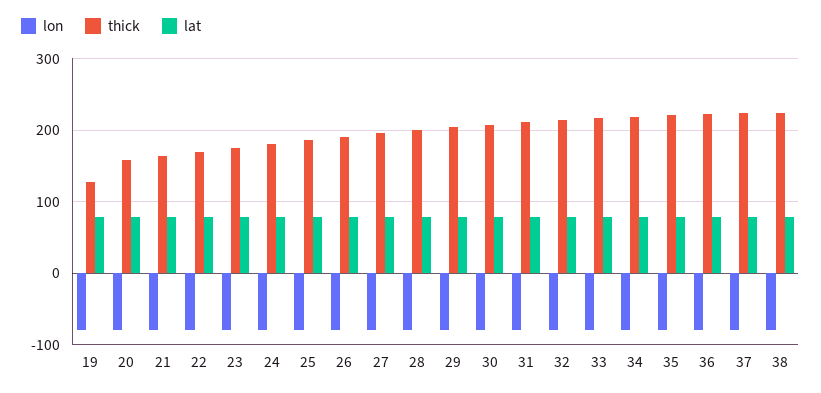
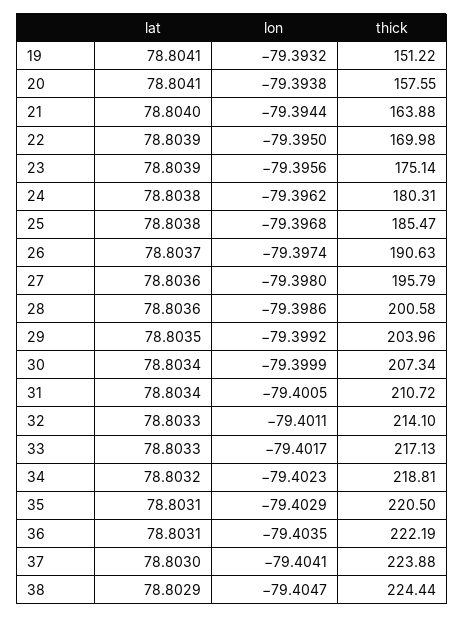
thick, 19: 130 -> 151.22

